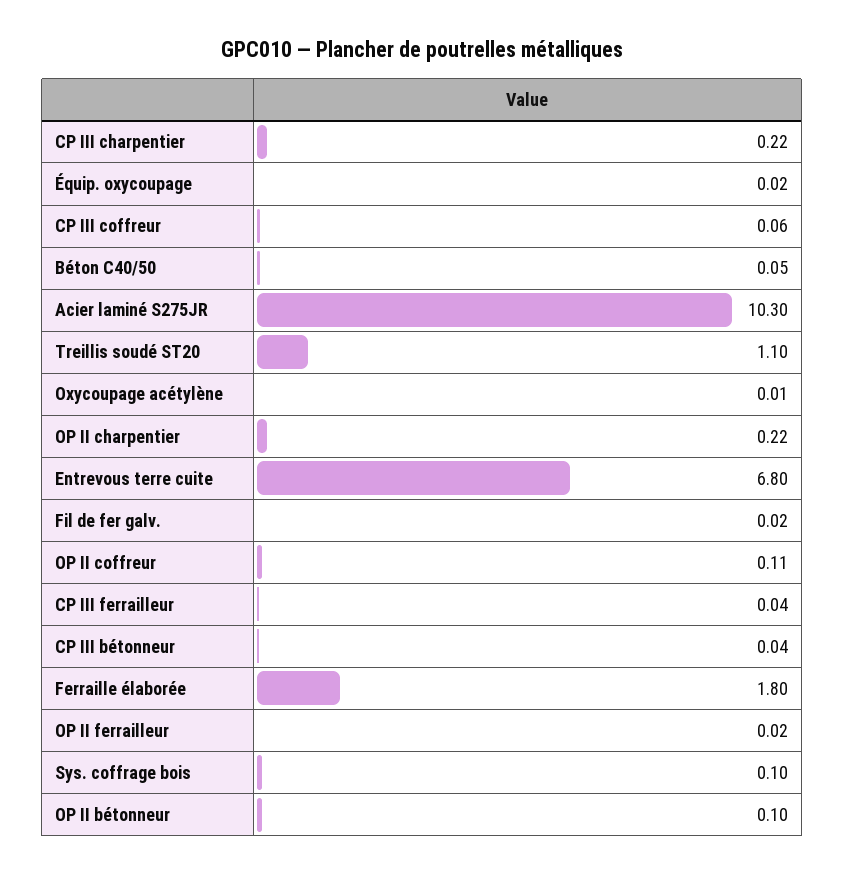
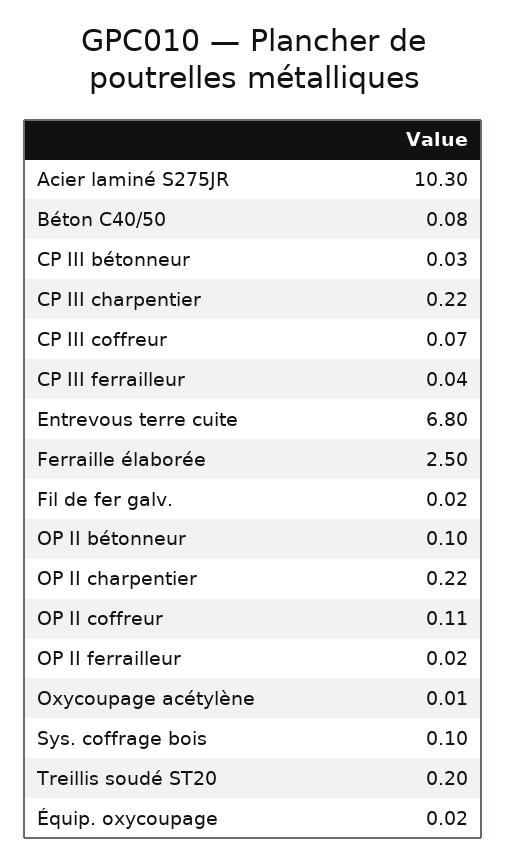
CP III coffreur: 0.06 -> 0.07
Béton C40/50: 0.05 -> 0.08
Treillis soudé ST20: 1.1 -> 0.2
CP III bétonneur: 0.04 -> 0.03
Ferraille élaborée: 1.8 -> 2.5

